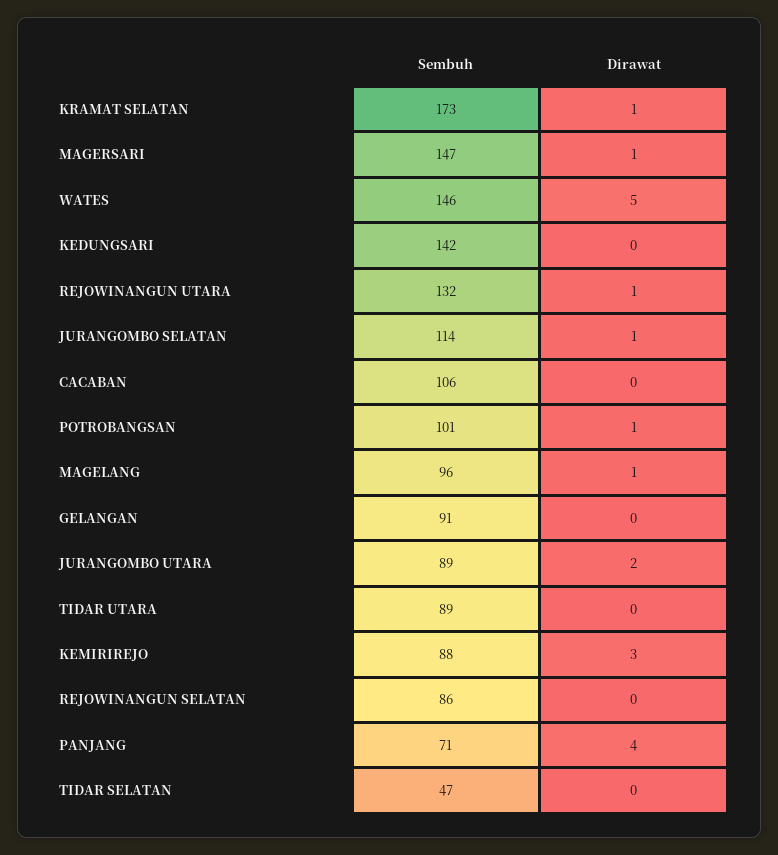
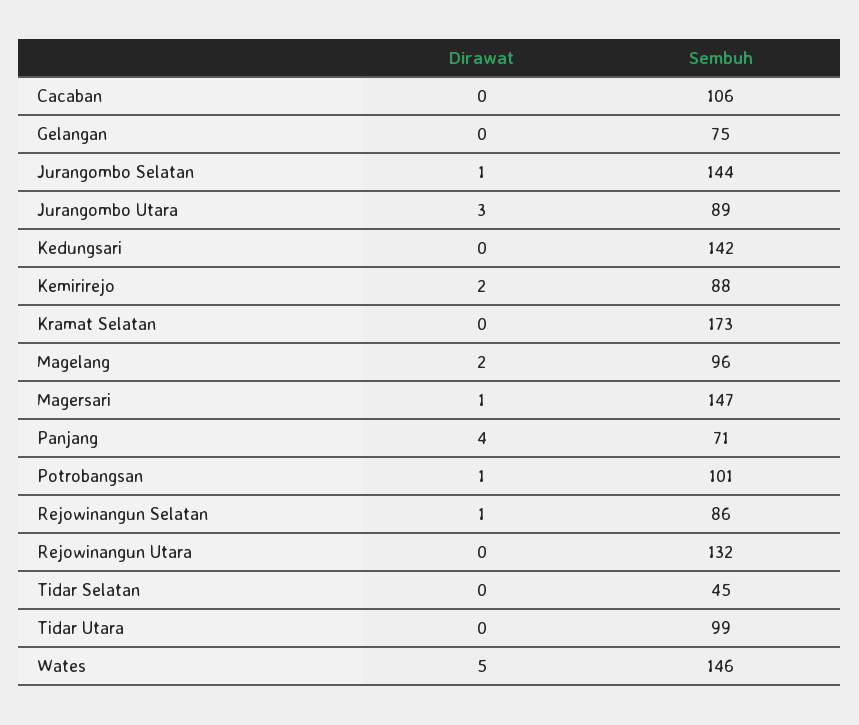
Dirawat, KRAMAT SELATAN: 1 -> 0
Dirawat, REJOWINANGUN UTARA: 1 -> 0
Sembuh, JURANGOMBO SELATAN: 114 -> 144
Dirawat, MAGELANG: 1 -> 2
Sembuh, GELANGAN: 91 -> 75
Dirawat, JURANGOMBO UTARA: 2 -> 3
Sembuh, TIDAR UTARA: 89 -> 99
Dirawat, KEMIRIREJO: 3 -> 2
Dirawat, REJOWINANGUN SELATAN: 0 -> 1
Sembuh, TIDAR SELATAN: 47 -> 45

